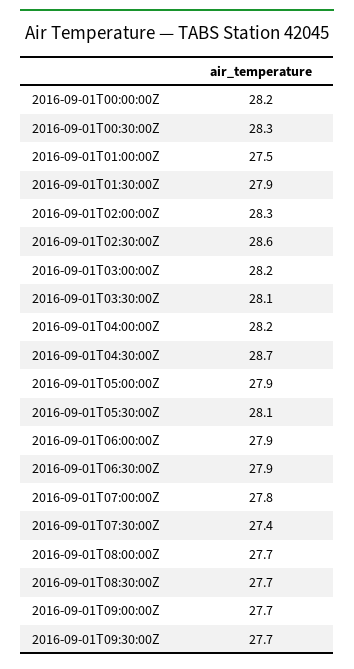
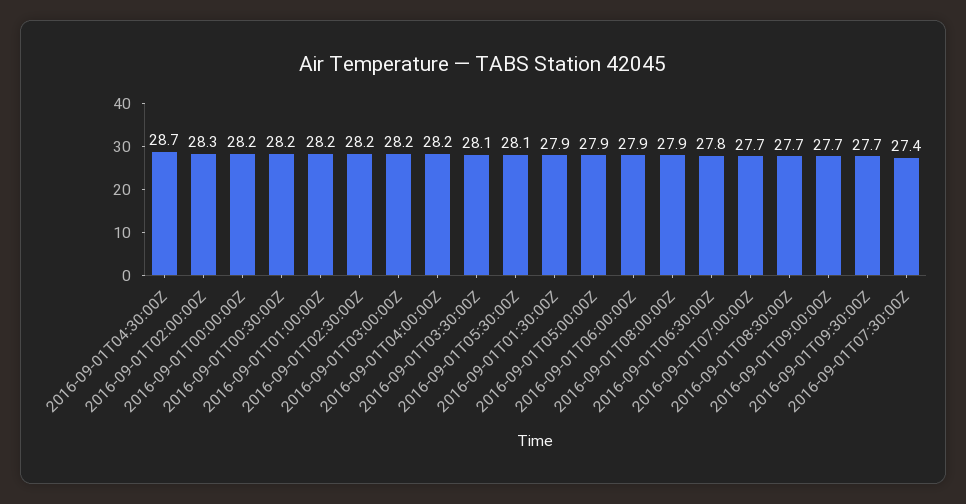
2016-09-01T00:30:00Z: 28.3 -> 28.2
2016-09-01T01:00:00Z: 27.5 -> 28.2
2016-09-01T02:30:00Z: 28.6 -> 28.2
2016-09-01T06:30:00Z: 27.9 -> 27.8
2016-09-01T07:00:00Z: 27.8 -> 27.7
2016-09-01T08:00:00Z: 27.7 -> 27.9

